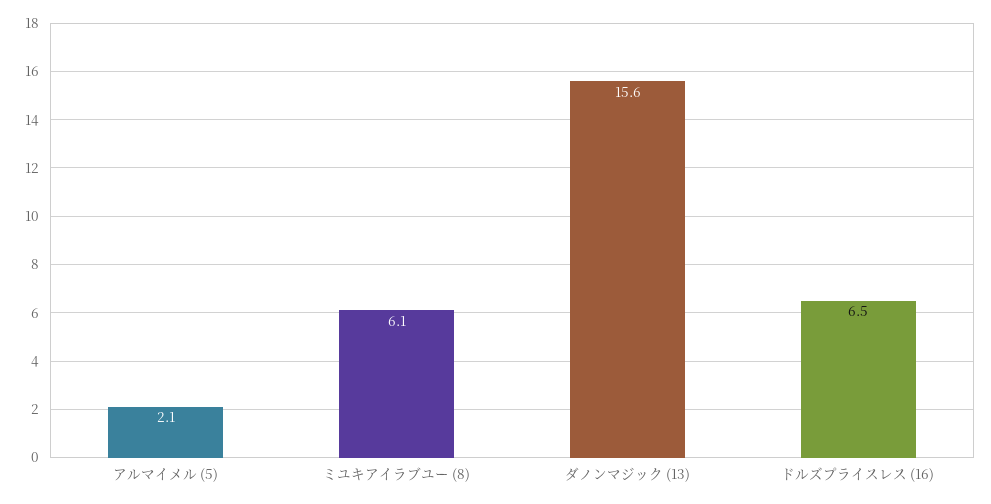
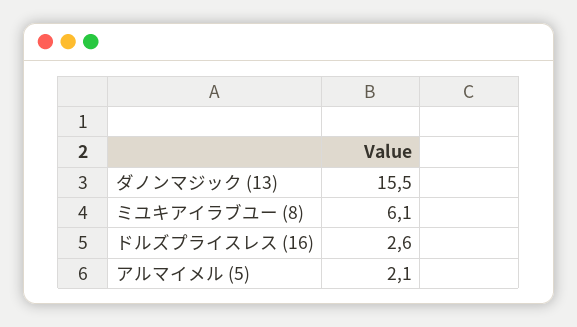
ダノンマジック (13): 15.6 -> 15.5
ドルズプライスレス (16): 6.5 -> 2.6

